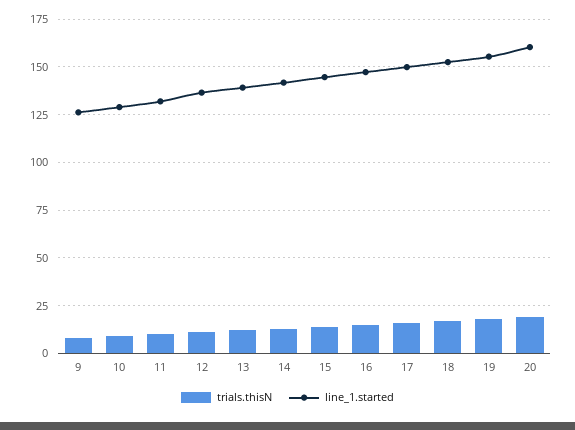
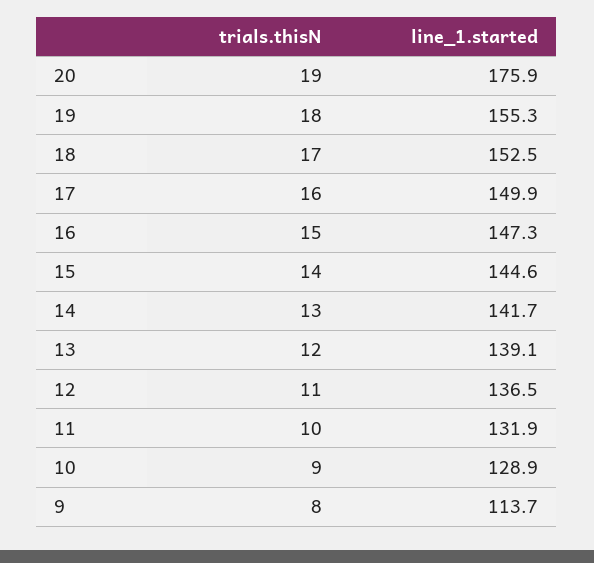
line_1.started, 9: 125 -> 113.7
line_1.started, 20: 160 -> 175.9

